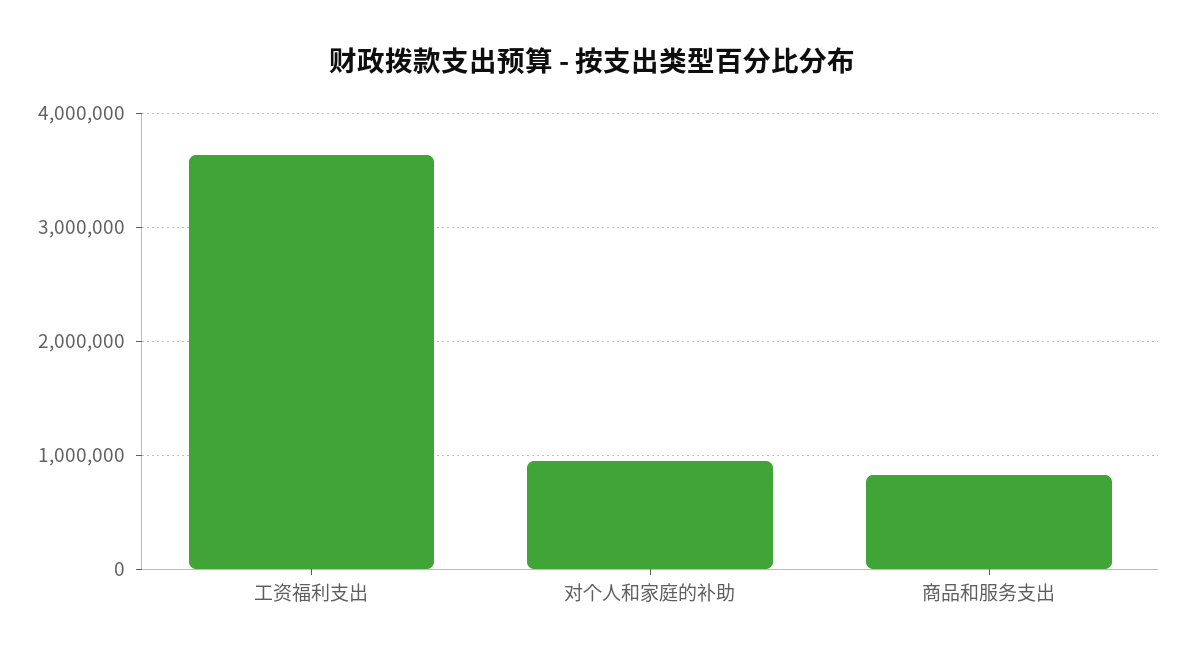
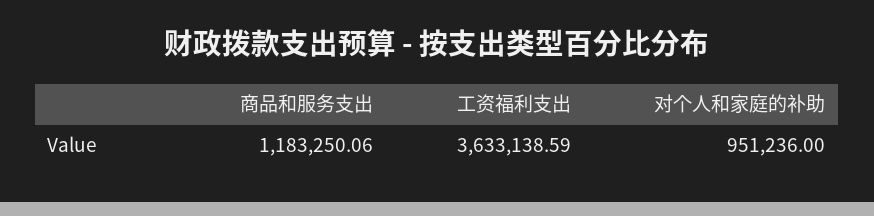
商品和服务支出: 800000 -> 1183250.06

